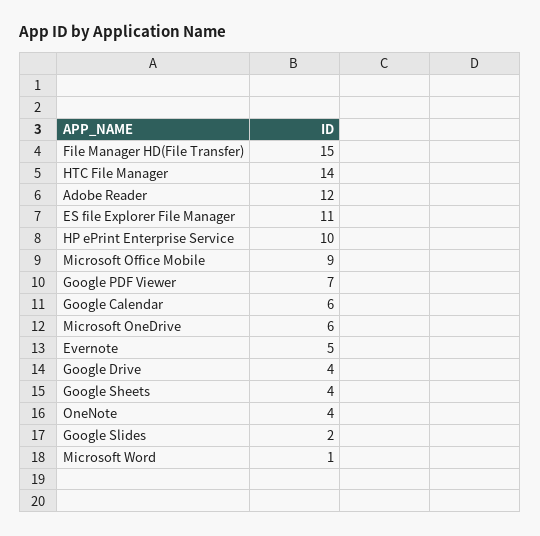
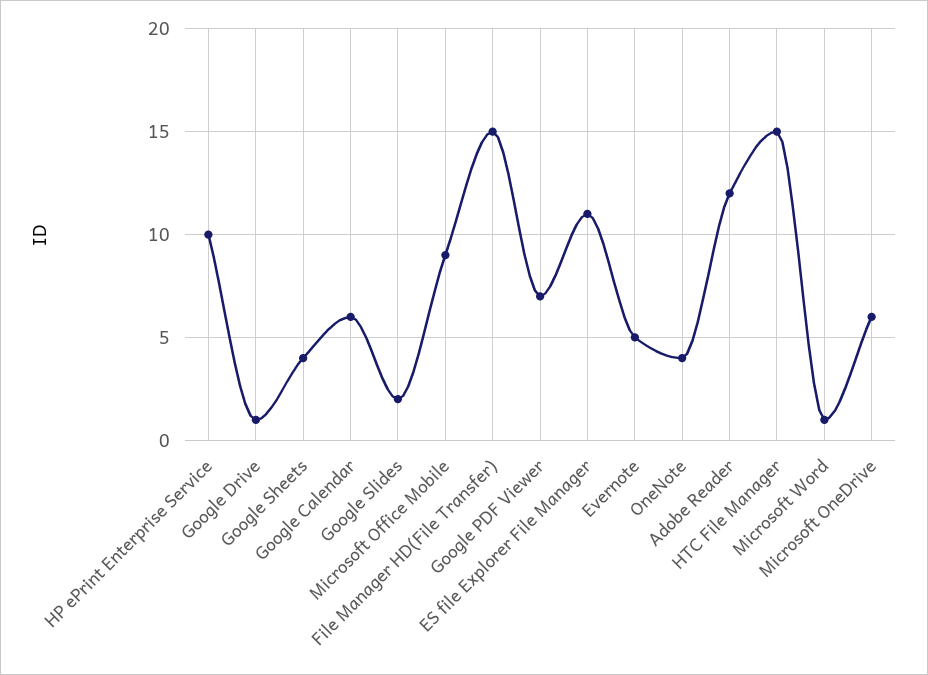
HTC File Manager: 14 -> 15
Google Drive: 4 -> 1

